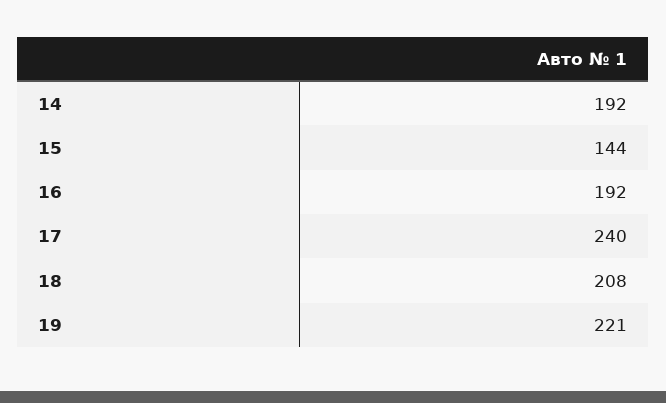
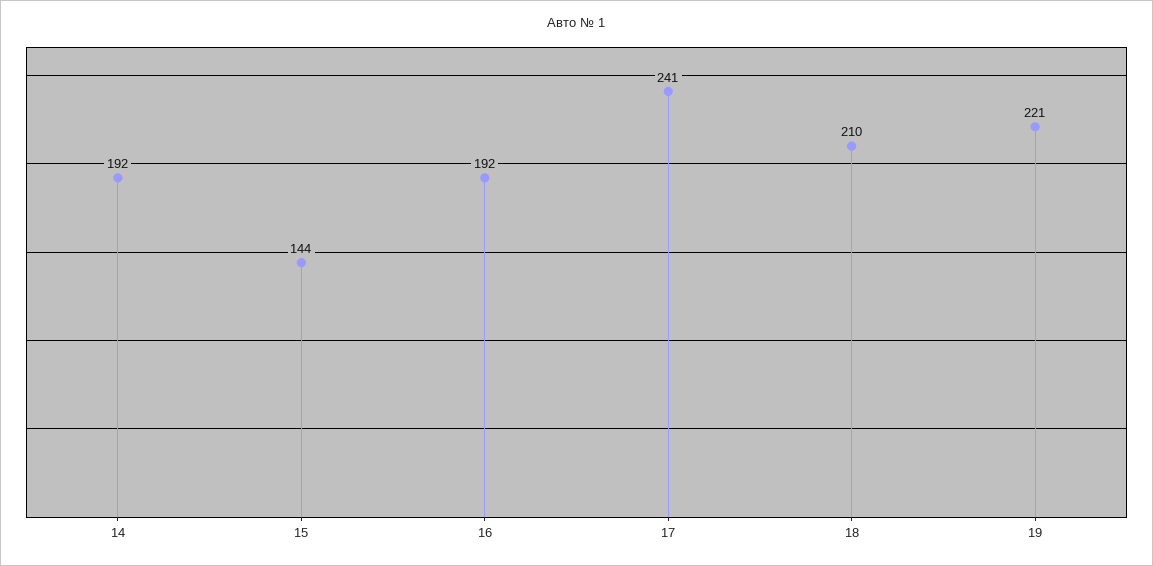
17: 240 -> 241
18: 208 -> 210

